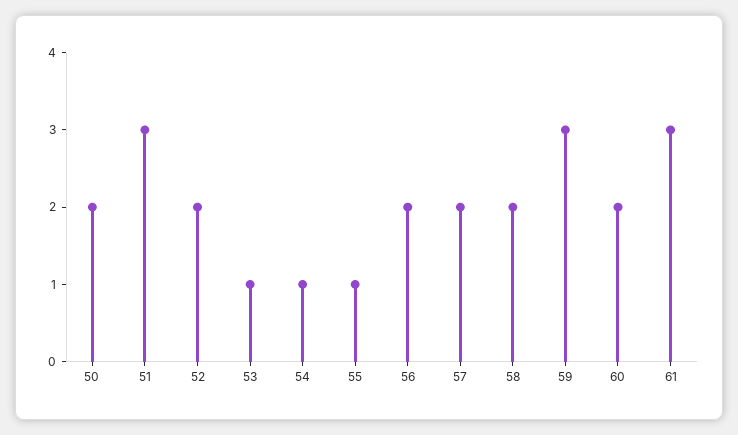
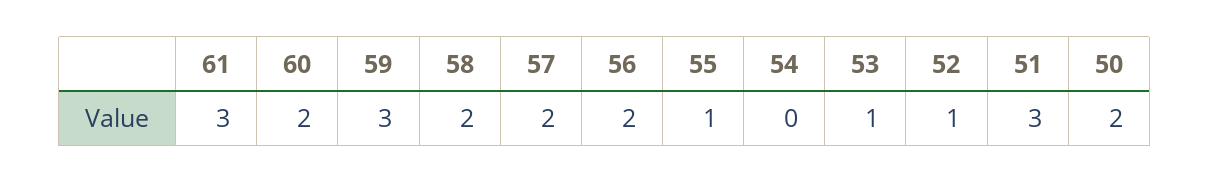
52: 2 -> 1
54: 1 -> 0

